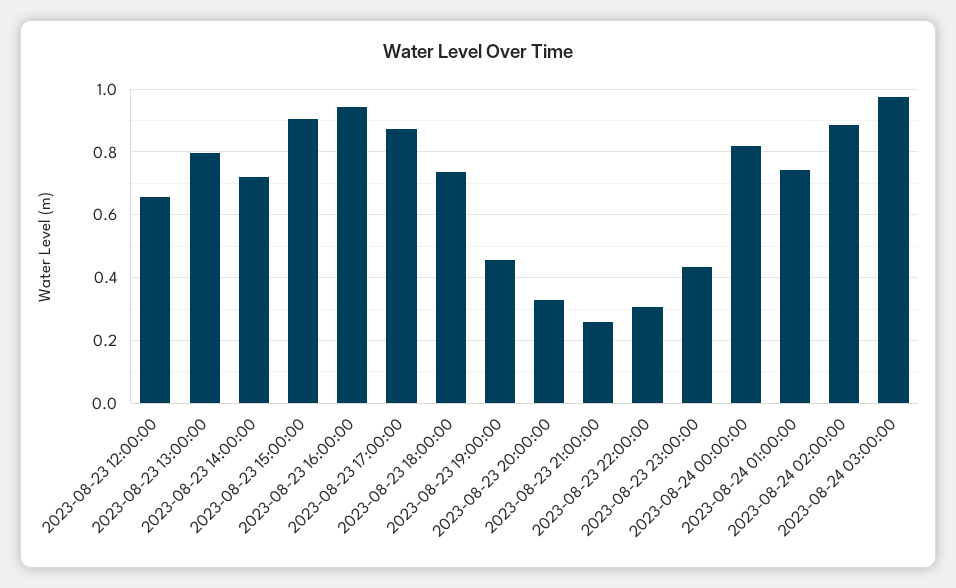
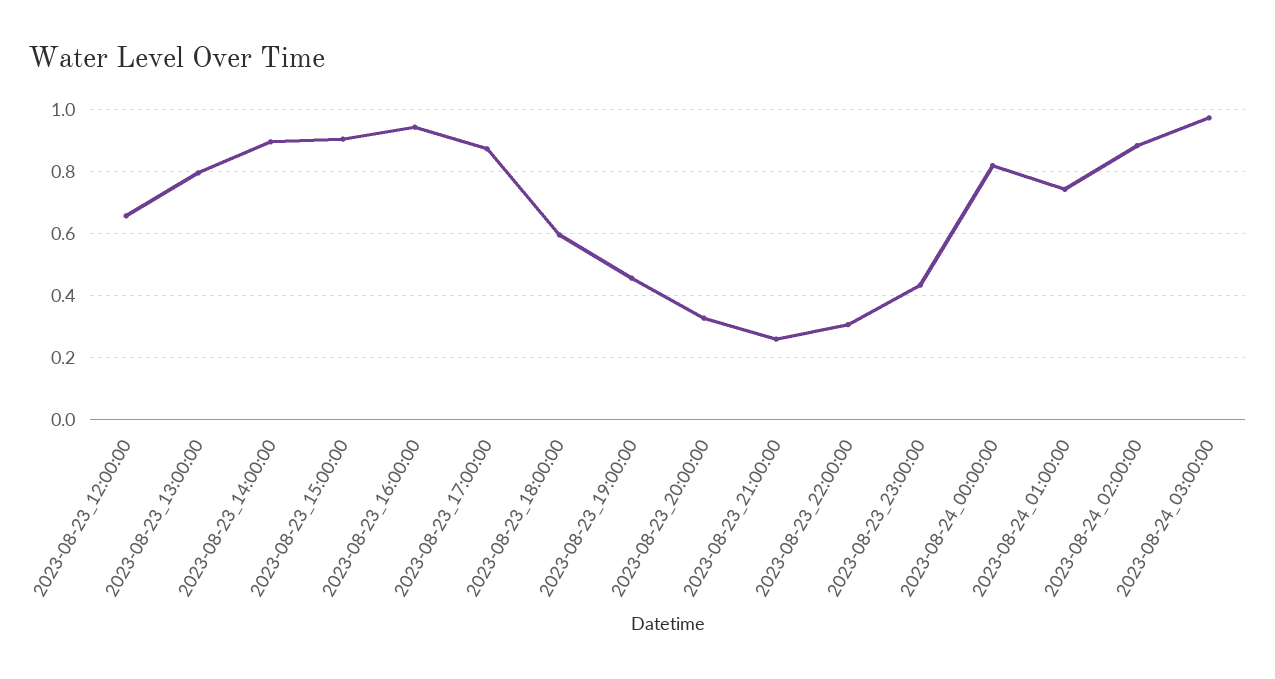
2023-08-23 14:00:00: 0.72 -> 0.9
2023-08-23 18:00:00: 0.74 -> 0.6

